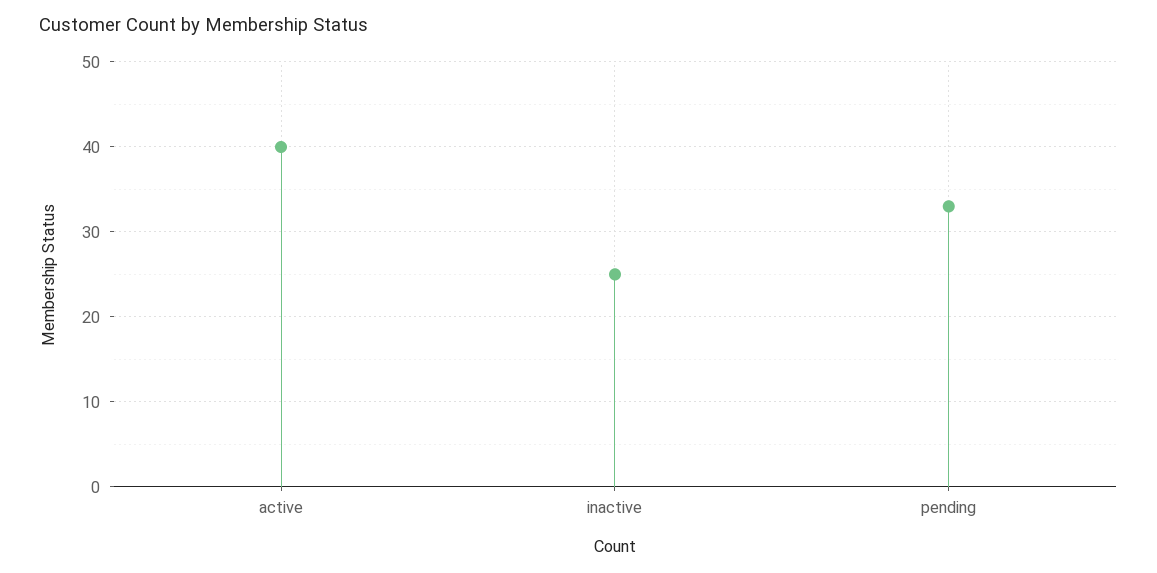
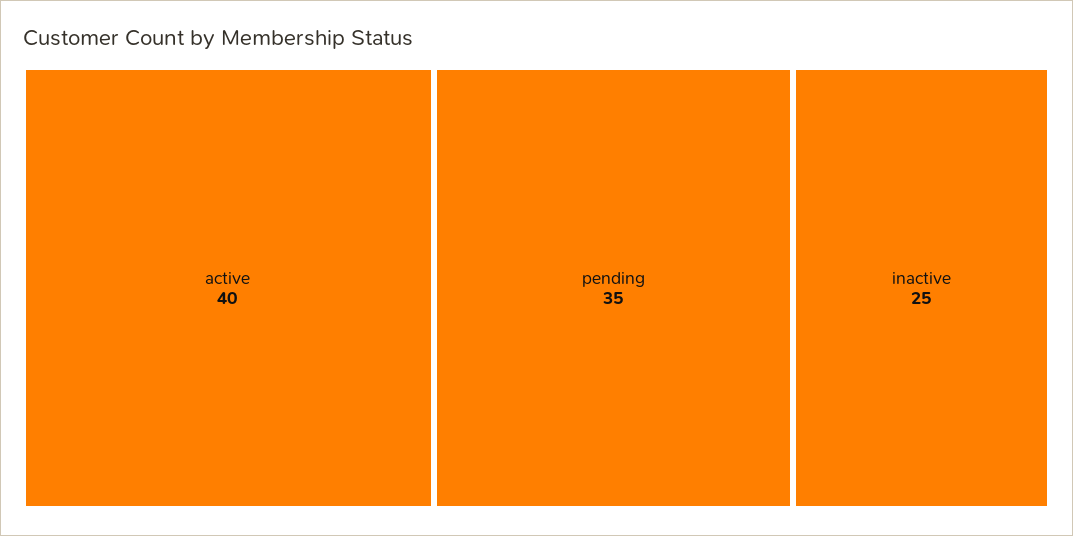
pending: 33 -> 35

